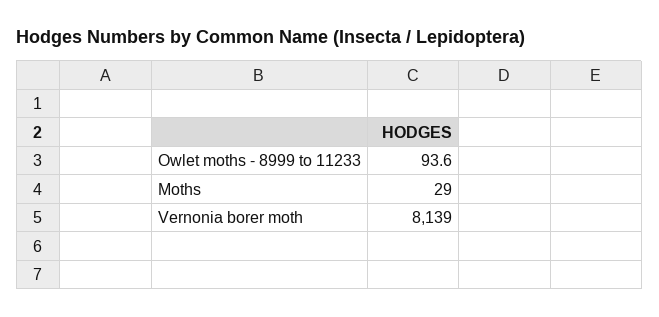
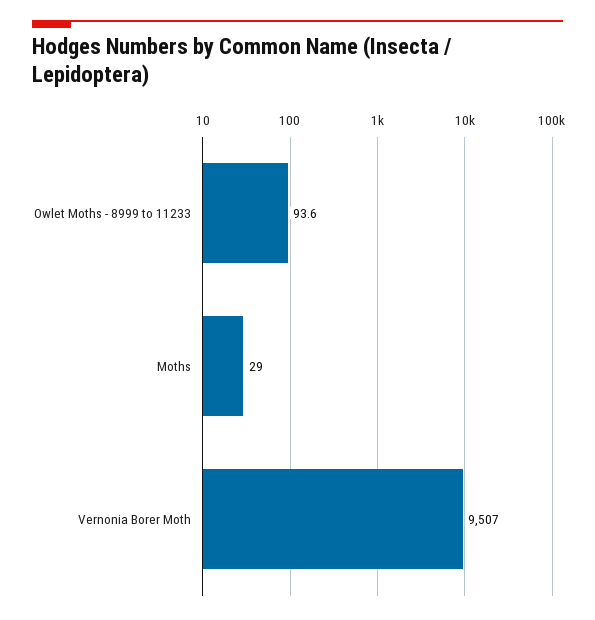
Vernonia borer moth: 8139 -> 9507

